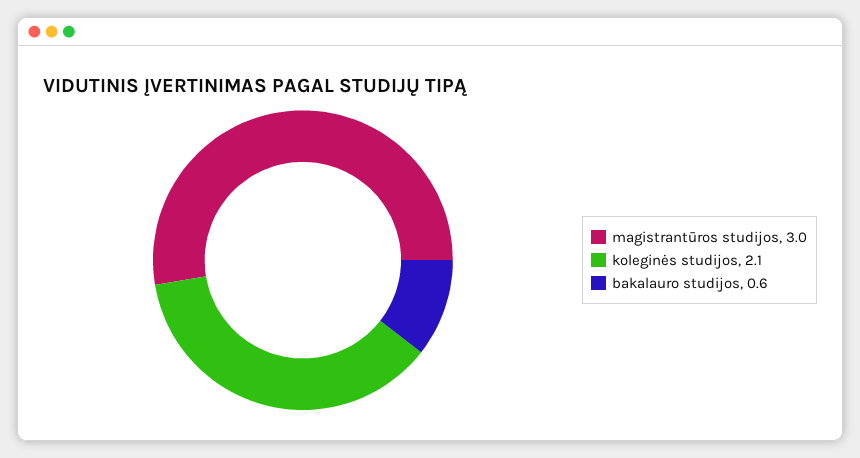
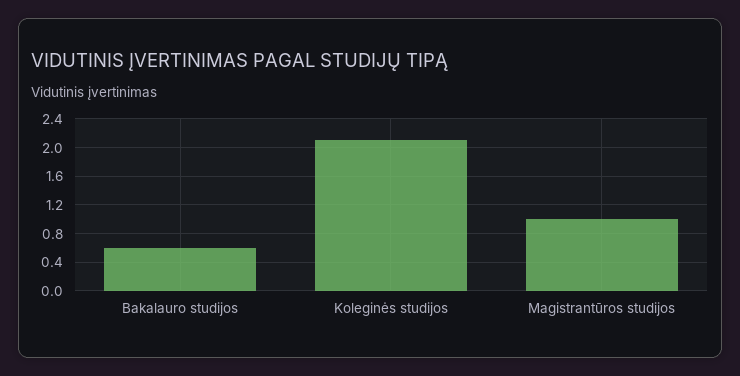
magistrantūros studijos: 3 -> 1

